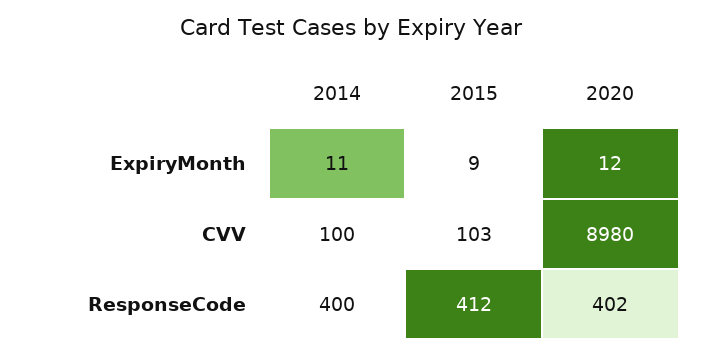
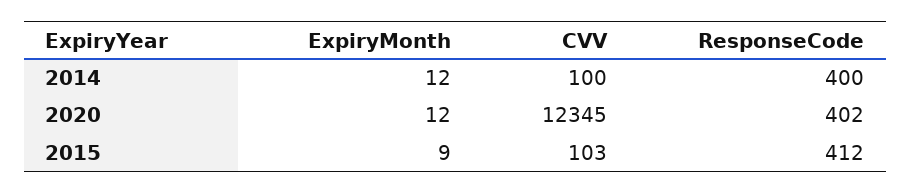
2014, ExpiryMonth: 11 -> 12
2020, CVV: 8980 -> 12345

